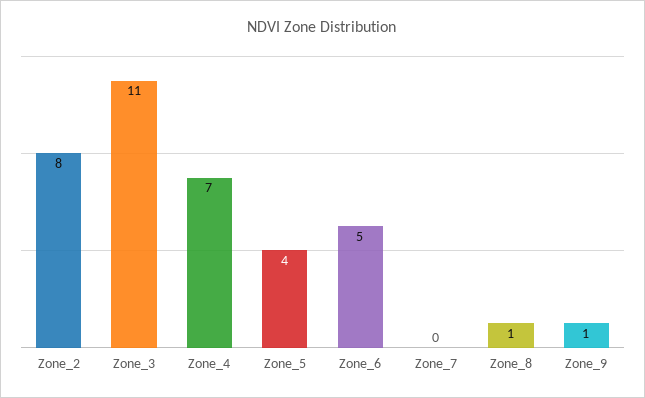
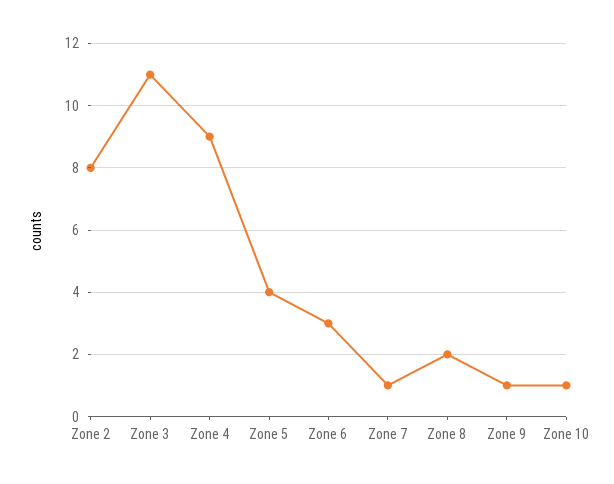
Zone_4: 7 -> 9
Zone_6: 5 -> 3
Zone_7: 0 -> 1
Zone_8: 1 -> 2
Zone 10: none -> 1

